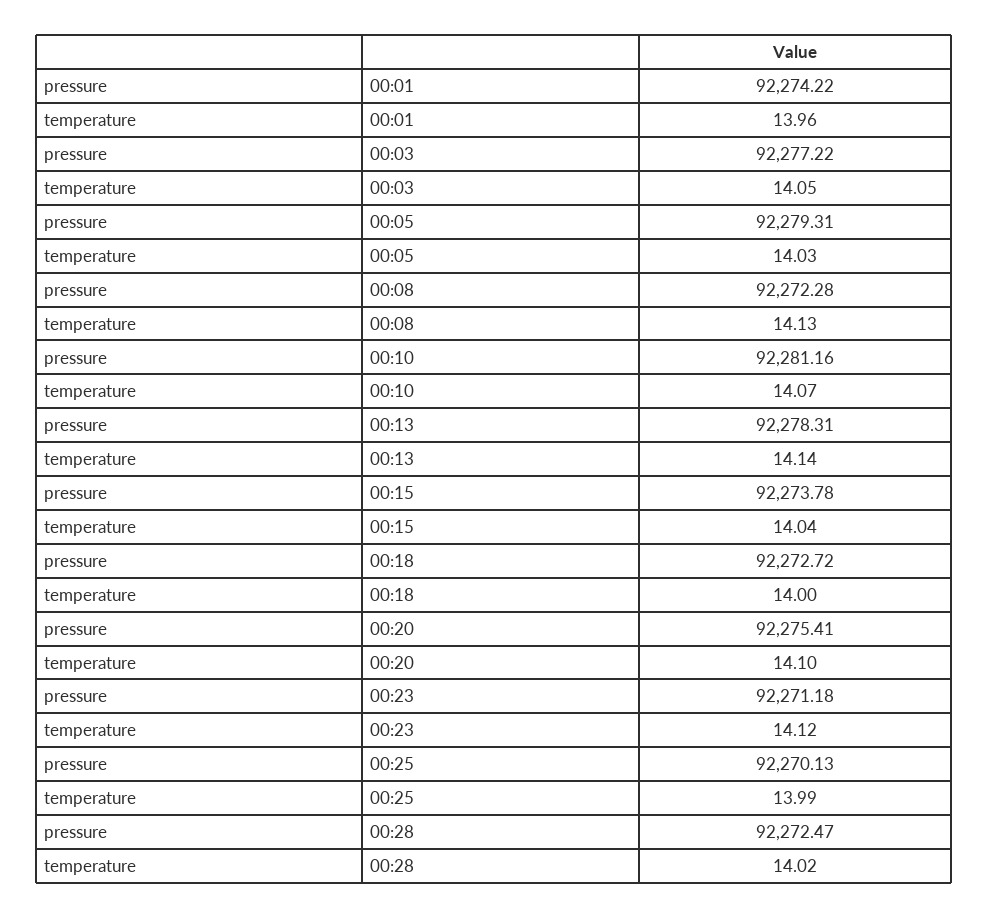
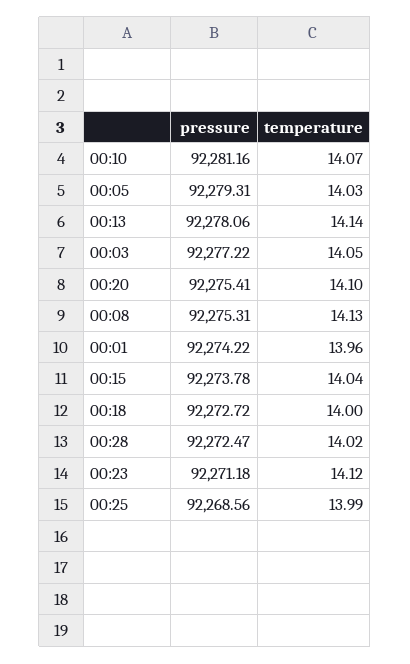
pressure, 00:08: 92272.28 -> 92275.31
pressure, 00:13: 92278.31 -> 92278.06
pressure, 00:25: 92270.13 -> 92268.56

